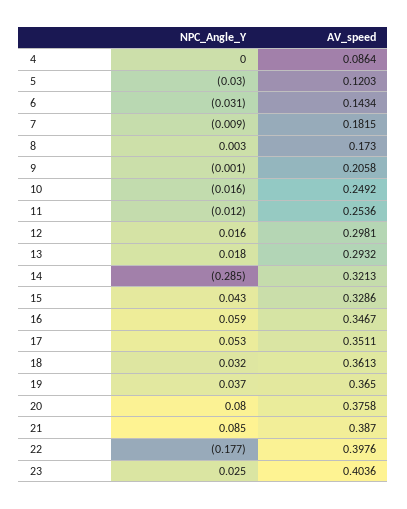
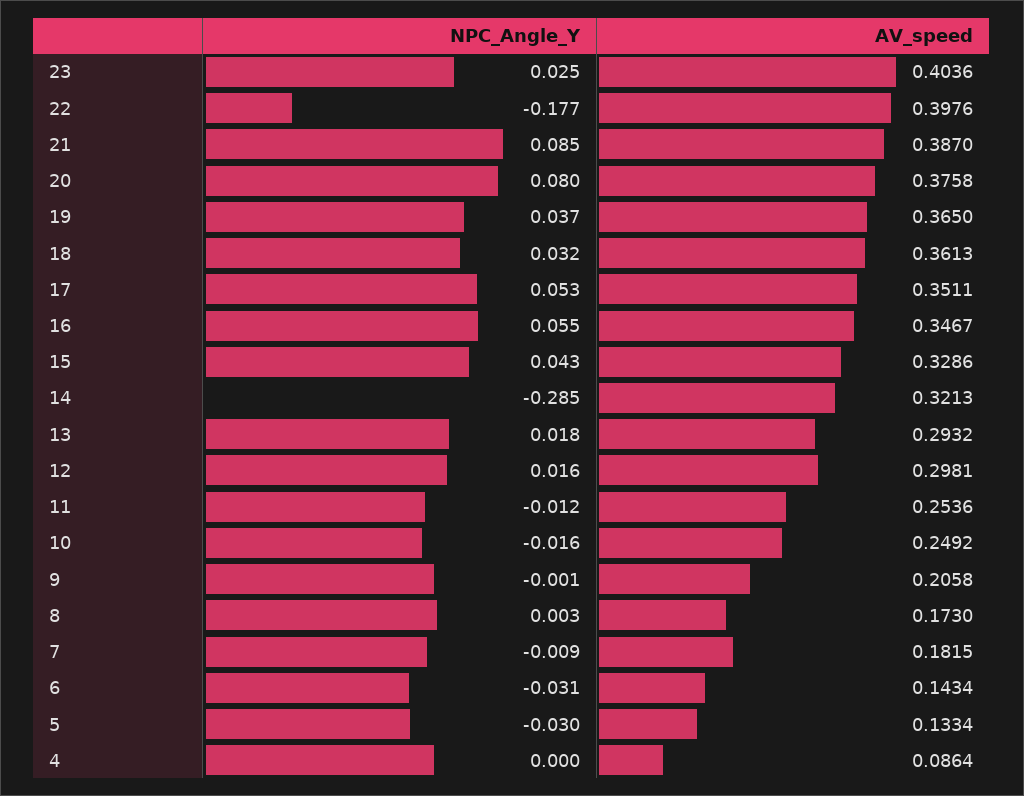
AV_speed, 5: 0.1203 -> 0.1334
NPC_Angle_Y, 16: 0.059 -> 0.055

